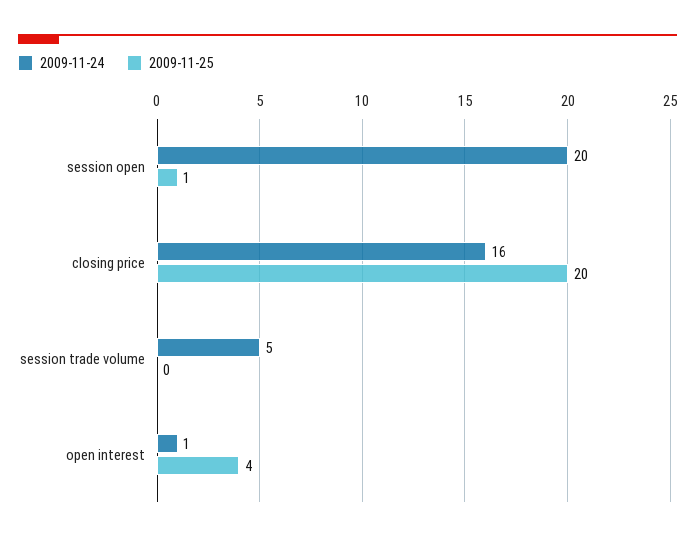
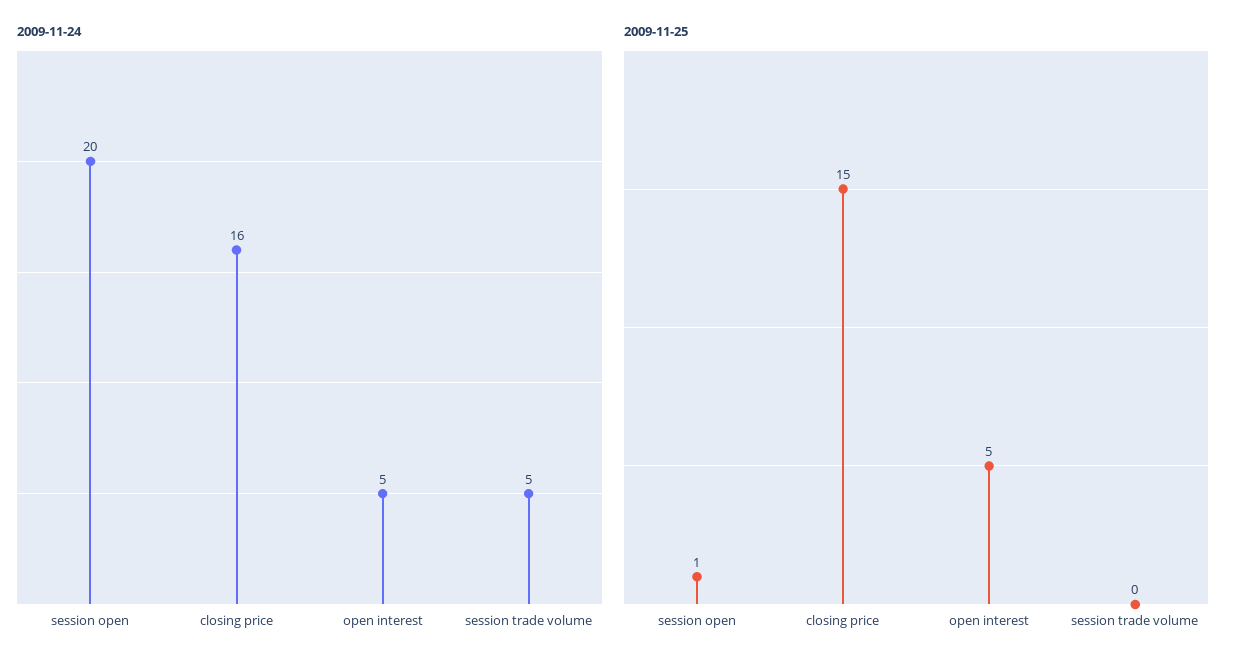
2009-11-25, closing price: 20 -> 15
2009-11-24, open interest: 1 -> 5
2009-11-25, open interest: 4 -> 5

